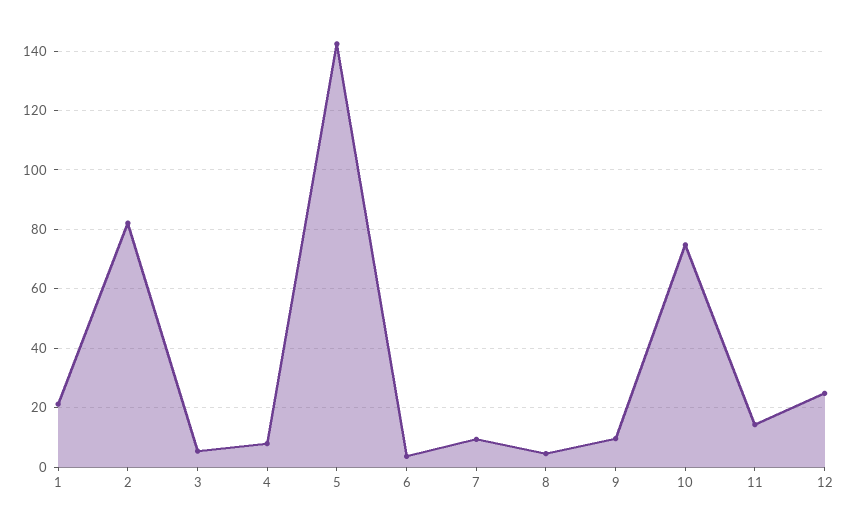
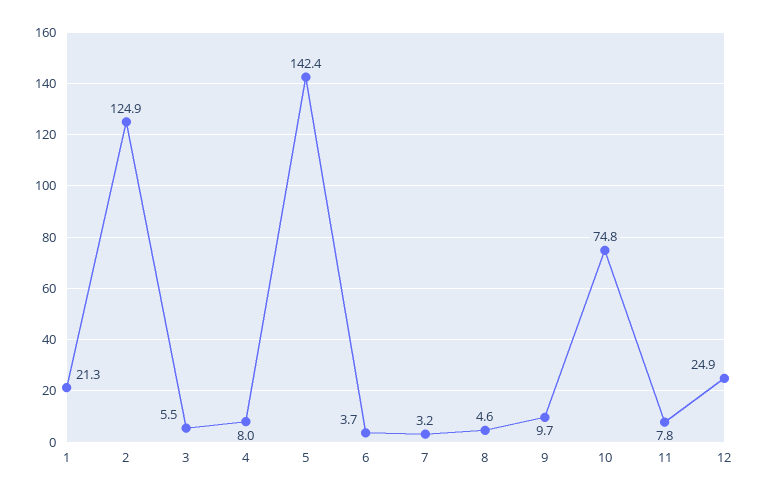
2: 82.5 -> 124.9
7: 10 -> 3.2
11: 15 -> 7.8

